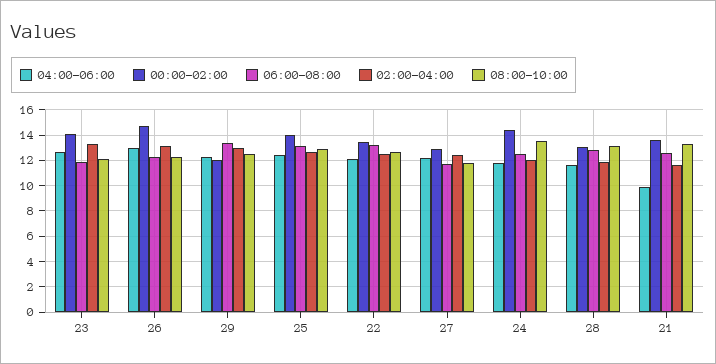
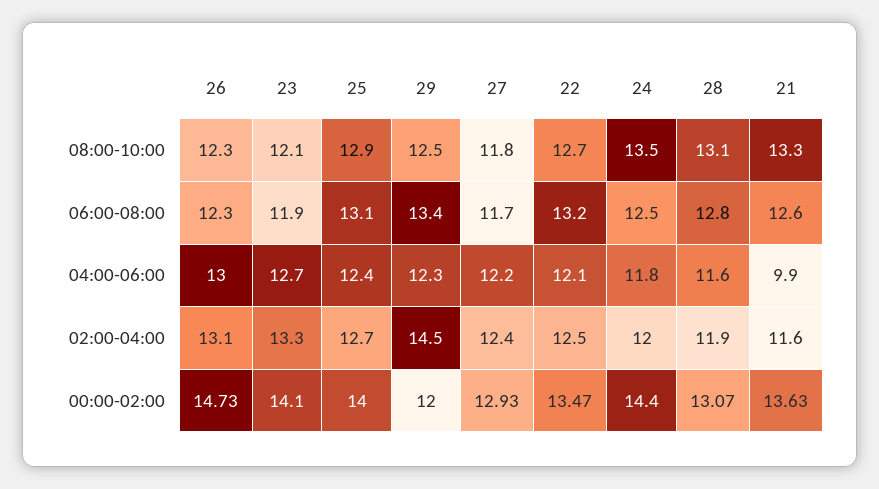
02:00-04:00, 29: 13 -> 14.5

